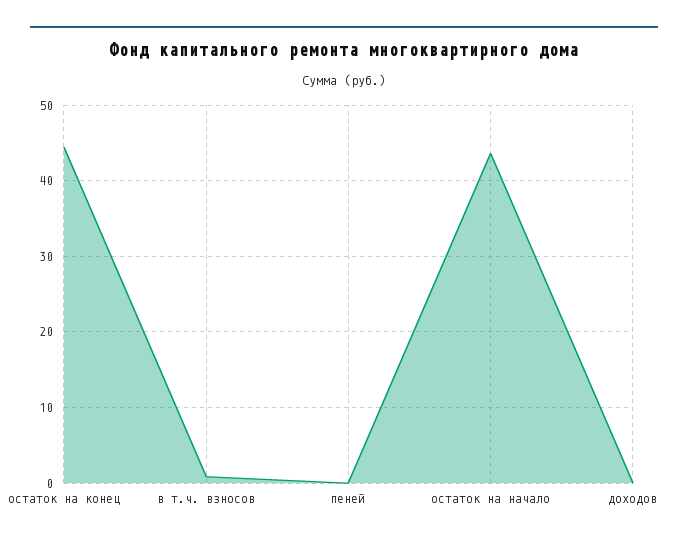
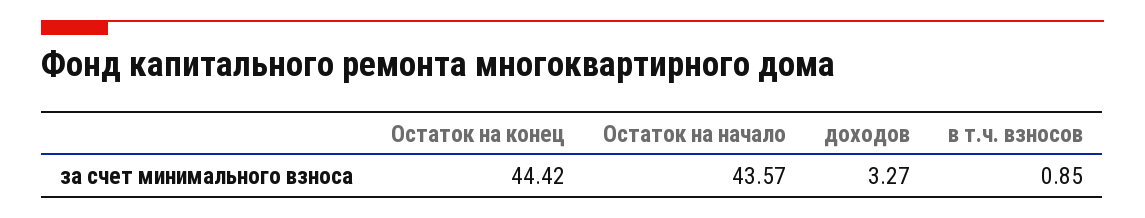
пеней: 0 -> none
доходов: 0 -> 3.27

